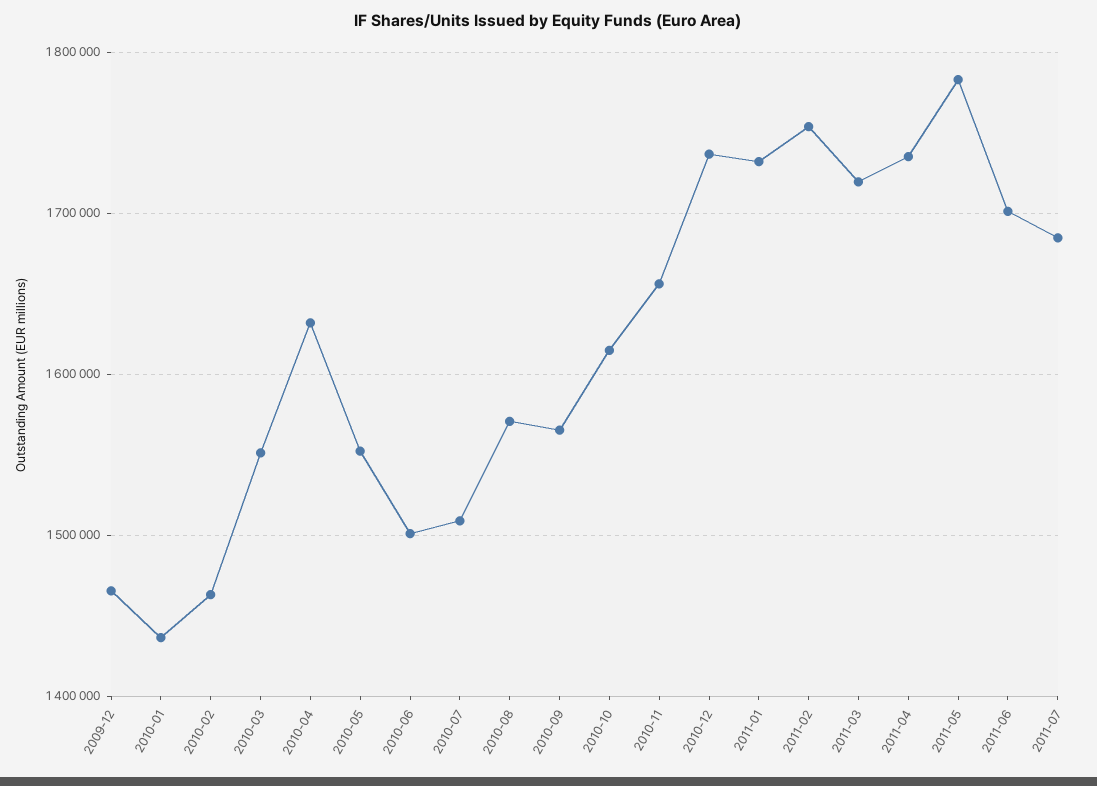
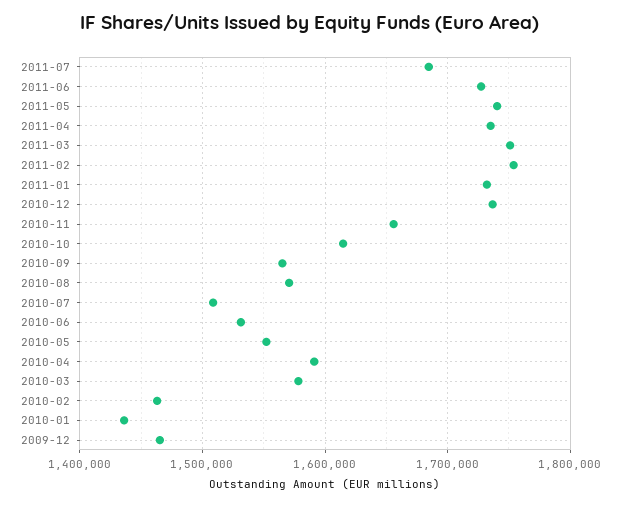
2010-03: 1550000 -> 1580000
2010-04: 1630000 -> 1590000
2010-06: 1500000 -> 1530000
2011-03: 1720000 -> 1750000
2011-05: 1780000 -> 1740000
2011-06: 1700000 -> 1730000

